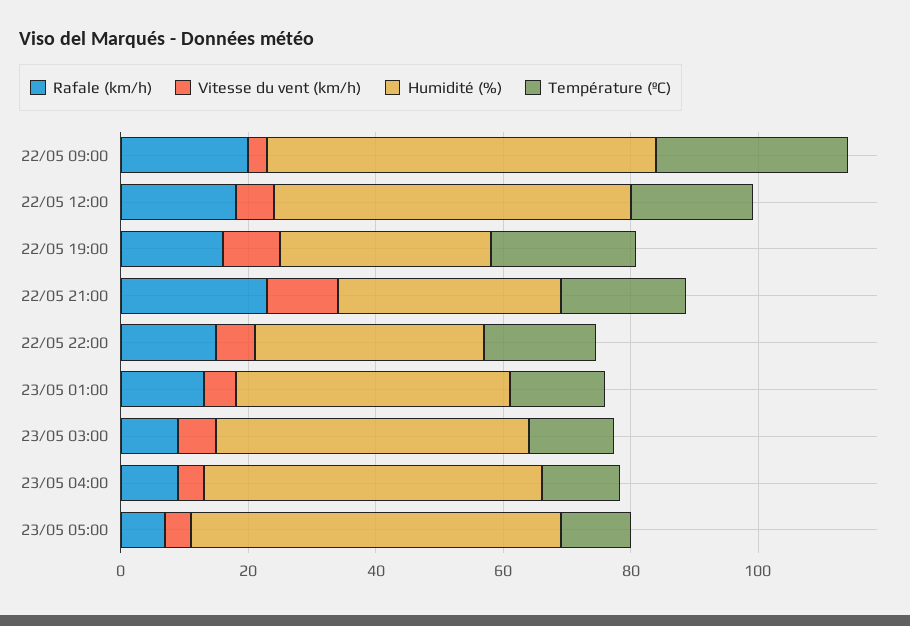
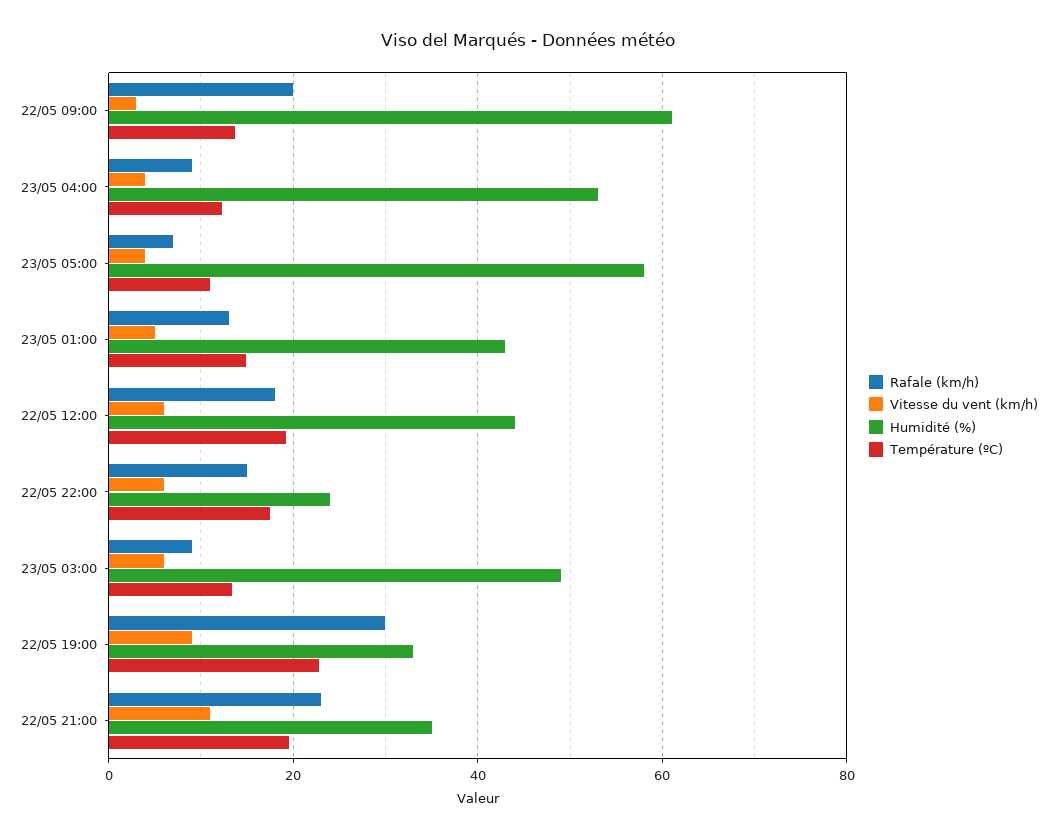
Température (ºC), 22/05 09:00: 30 -> 14
Humidité (%), 22/05 12:00: 55 -> 44
Rafale (km/h), 22/05 19:00: 15 -> 30
Humidité (%), 22/05 22:00: 35 -> 24

